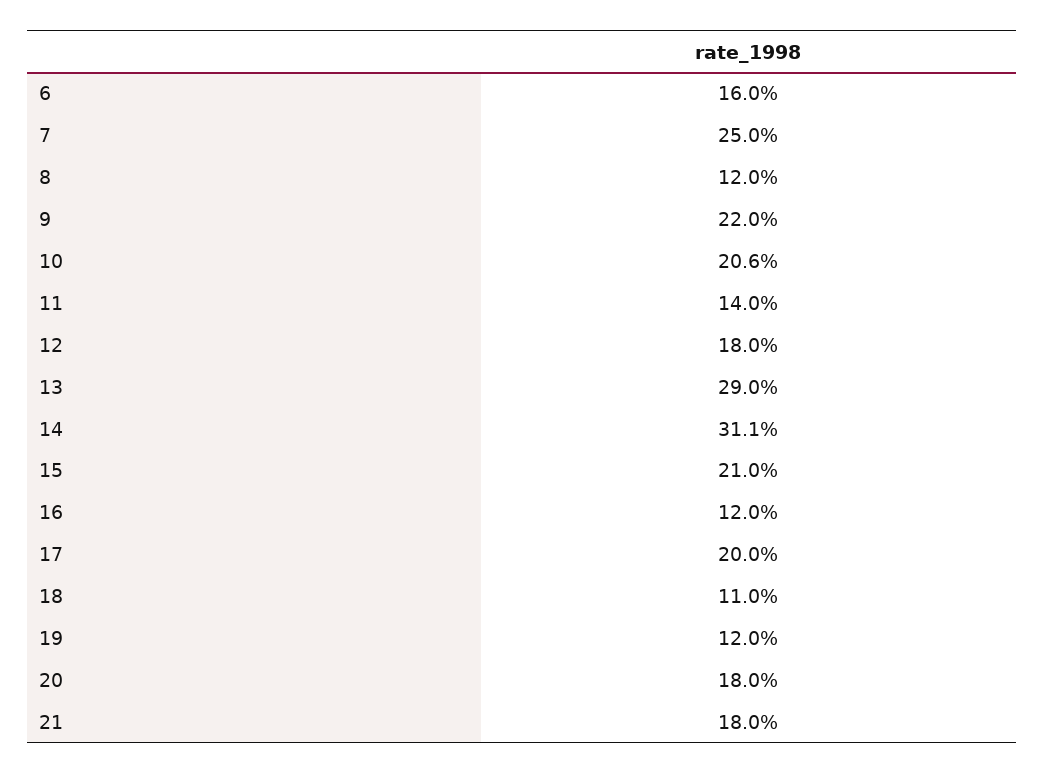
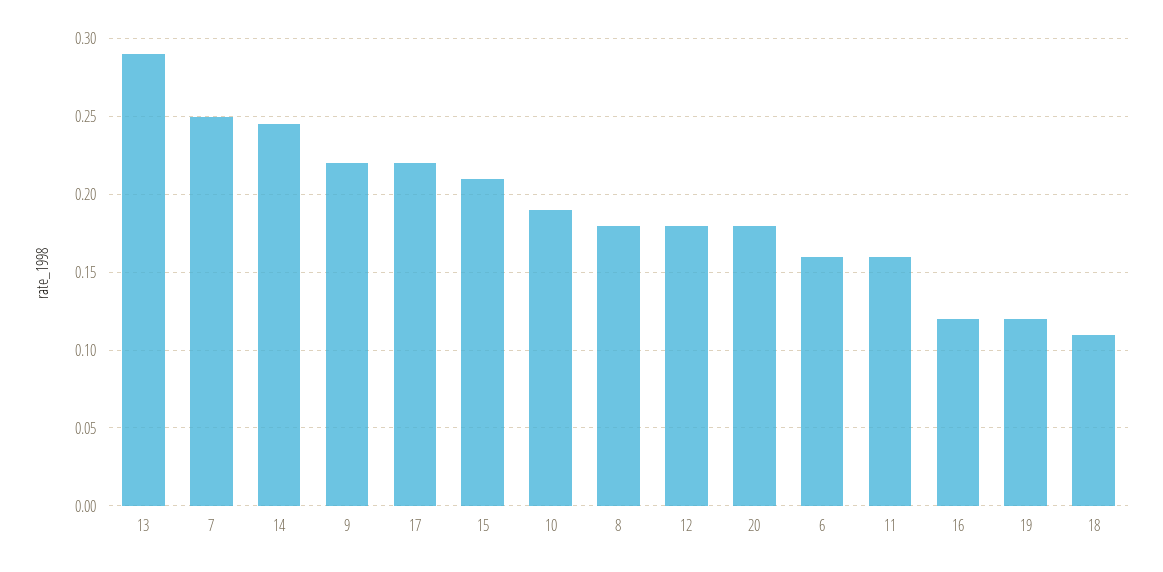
8: 0.12 -> 0.18
10: 0.206 -> 0.19
11: 0.14 -> 0.16
14: 0.311 -> 0.245
17: 0.2 -> 0.22
21: 0.18 -> none

